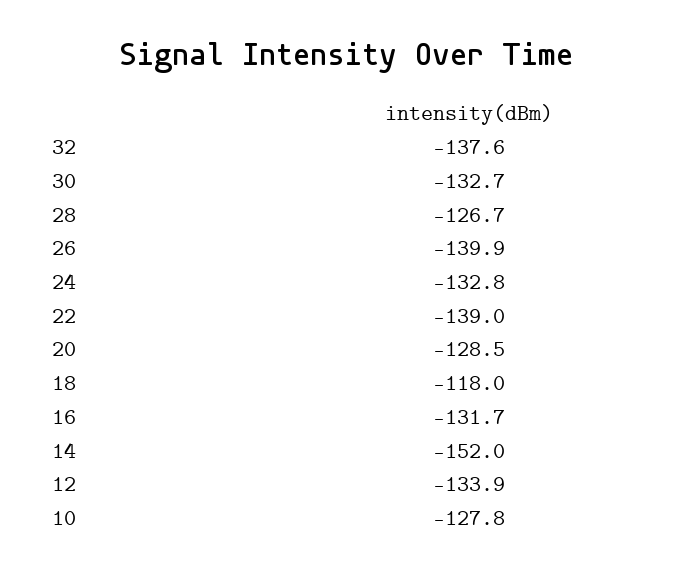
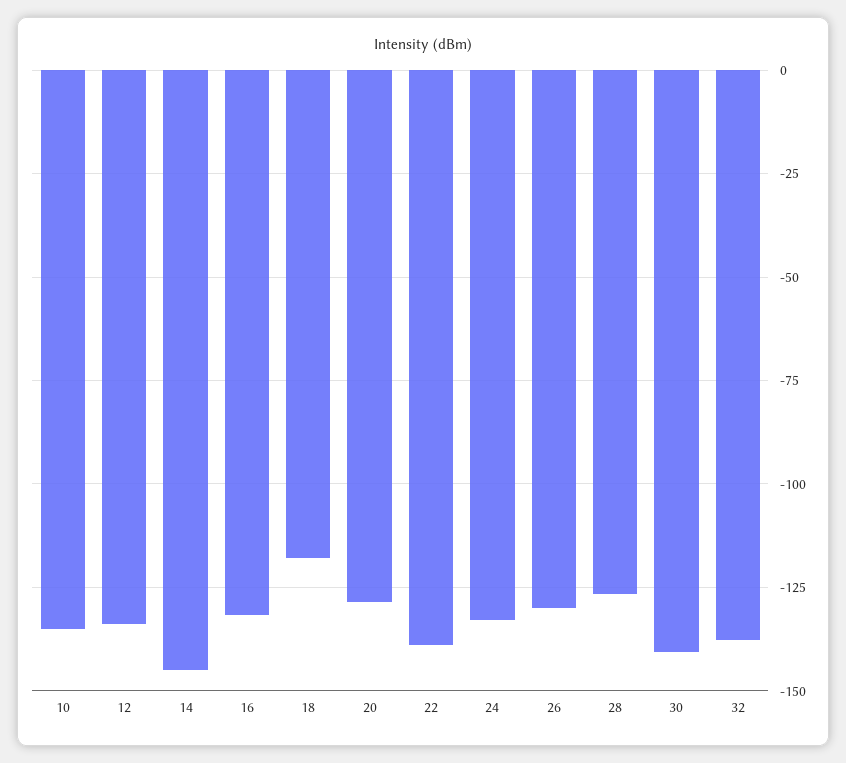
30: -132.7 -> -140
26: -139.9 -> -130
14: -152 -> -145
10: -127.8 -> -135

